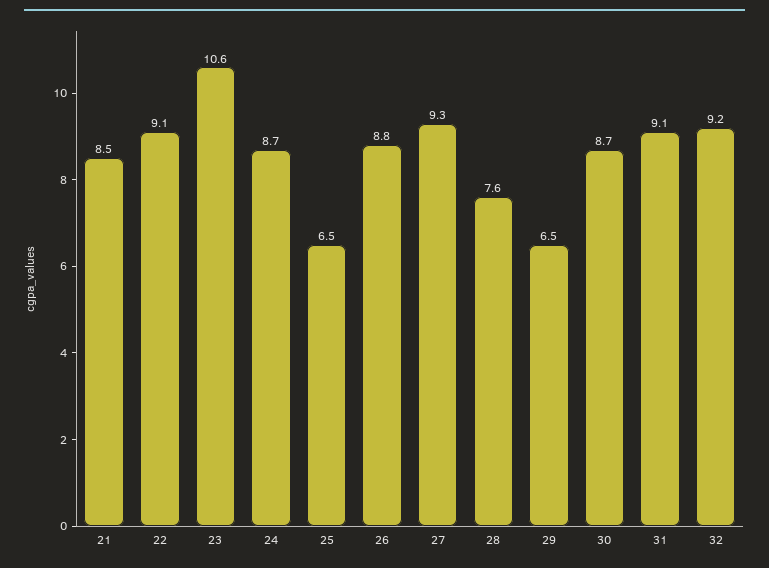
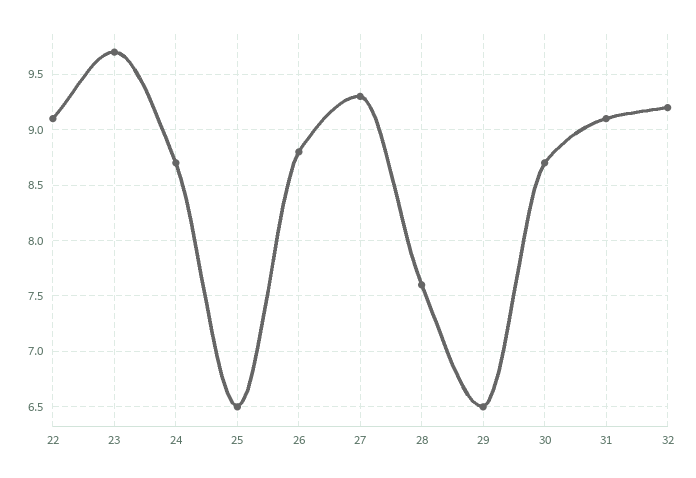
21: 8.5 -> none
23: 10.6 -> 9.7

